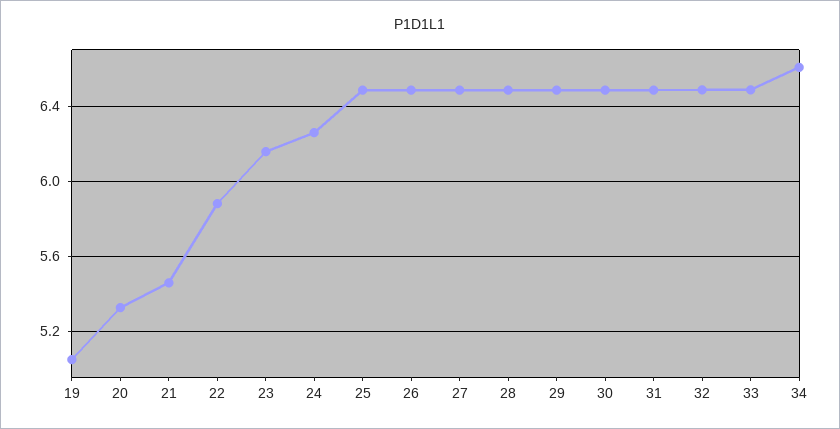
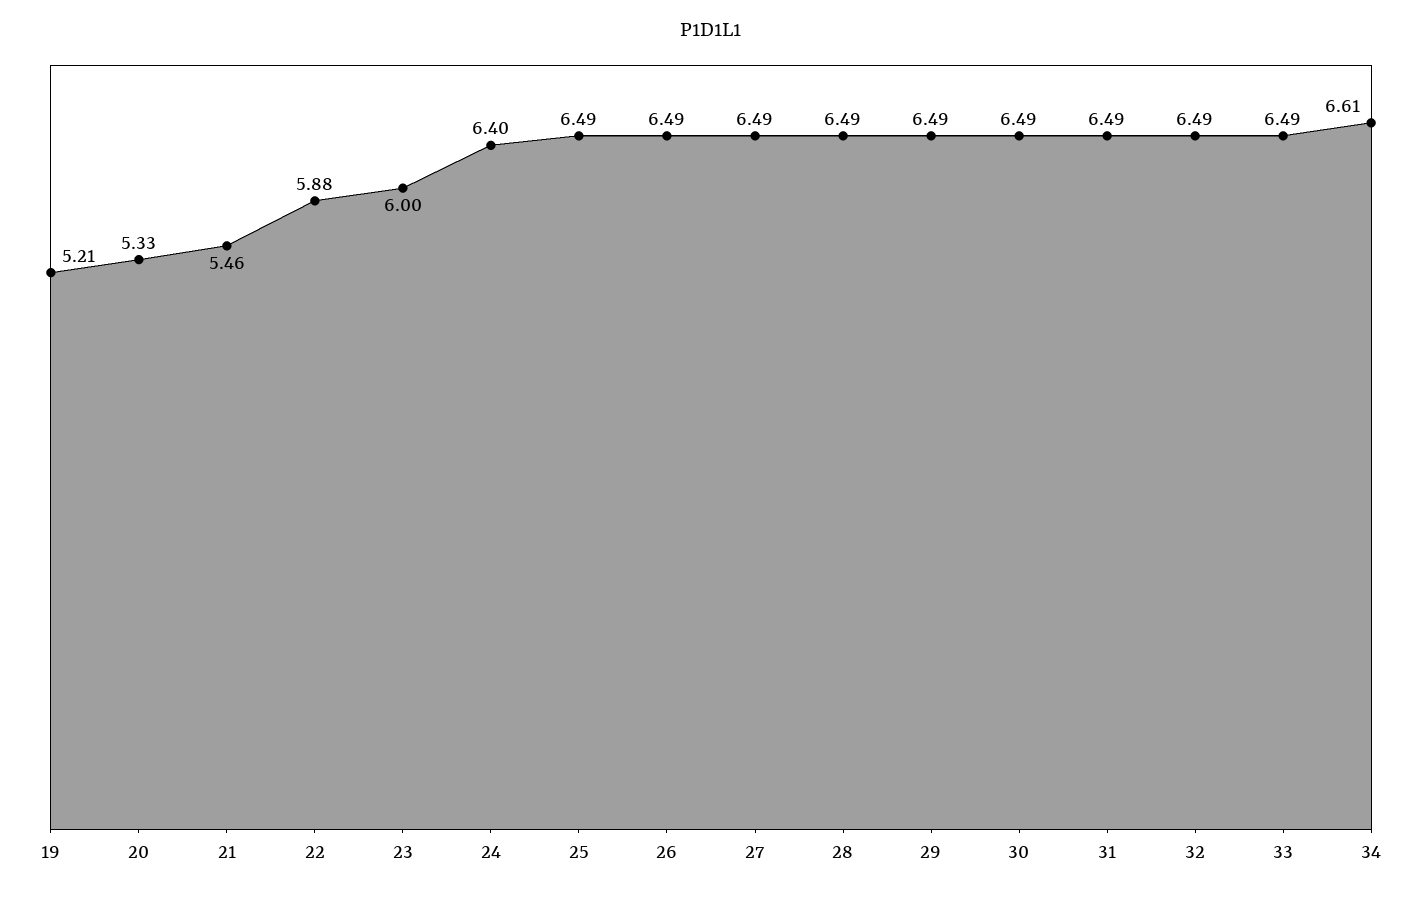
19: 5.05 -> 5.21
23: 6.15 -> 6
24: 6.25 -> 6.4

